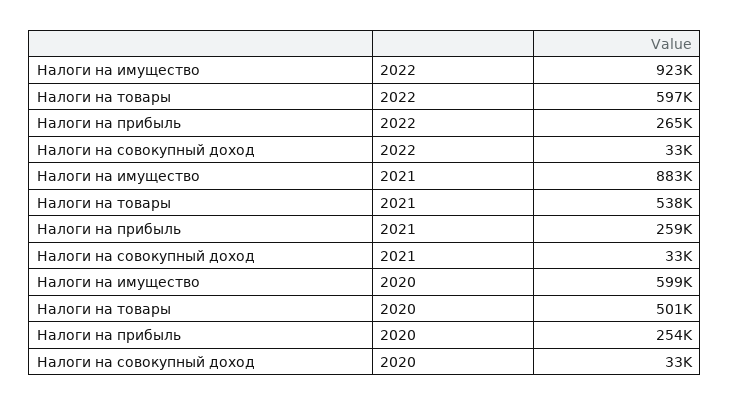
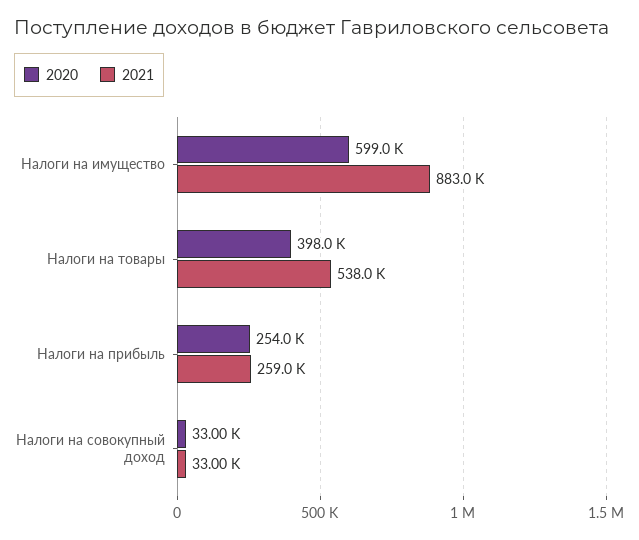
2022, Налоги на имущество: 923000 -> none
2022, Налоги на товары: 597000 -> none
2022, Налоги на прибыль: 265000 -> none
2022, Налоги на совокупный доход: 33000 -> none
2020, Налоги на товары: 501000 -> 398000

